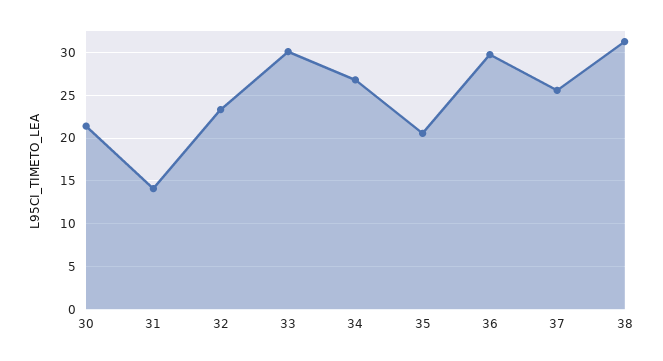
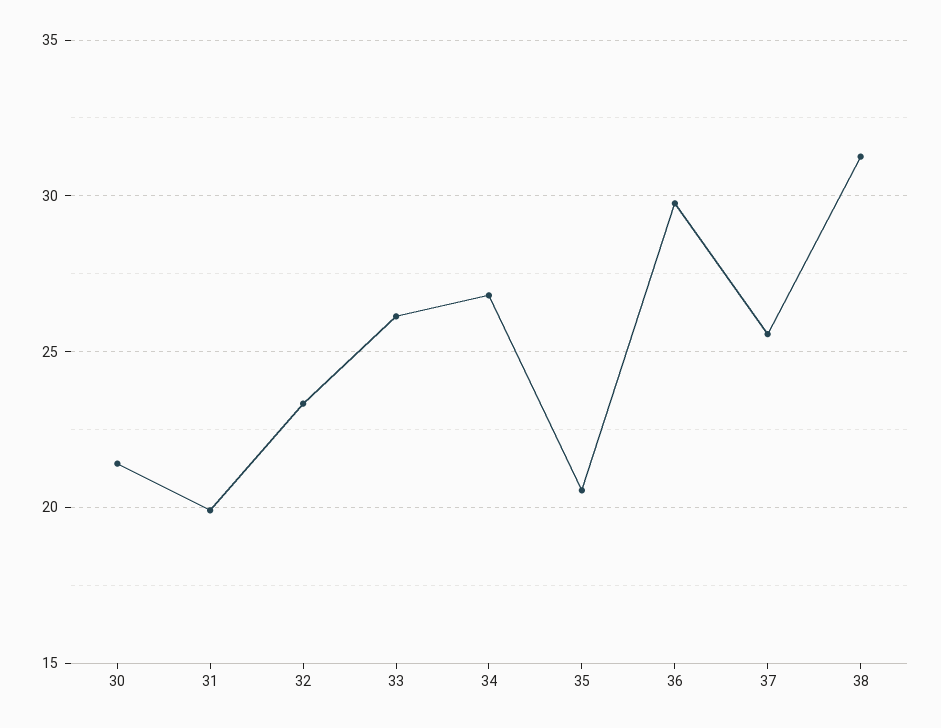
31: 14 -> 20
33: 30 -> 26

